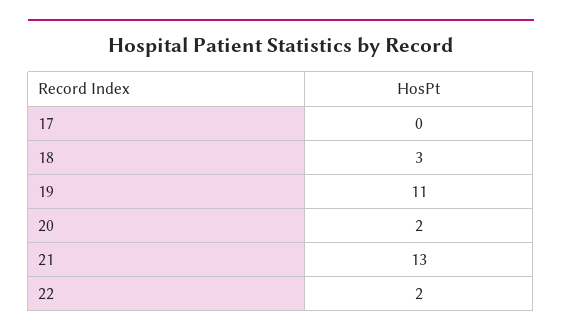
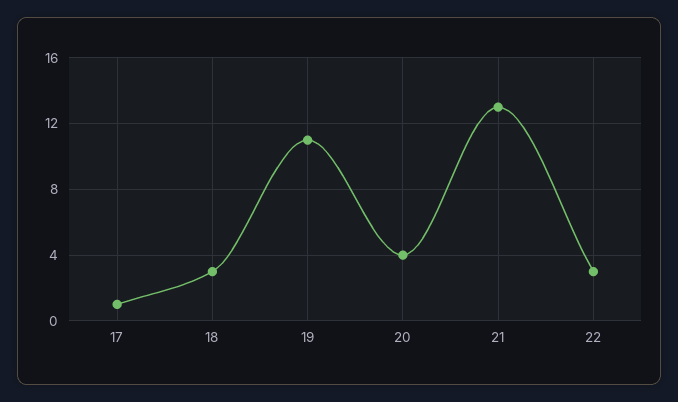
17: 0 -> 1
20: 2 -> 4
22: 2 -> 3

